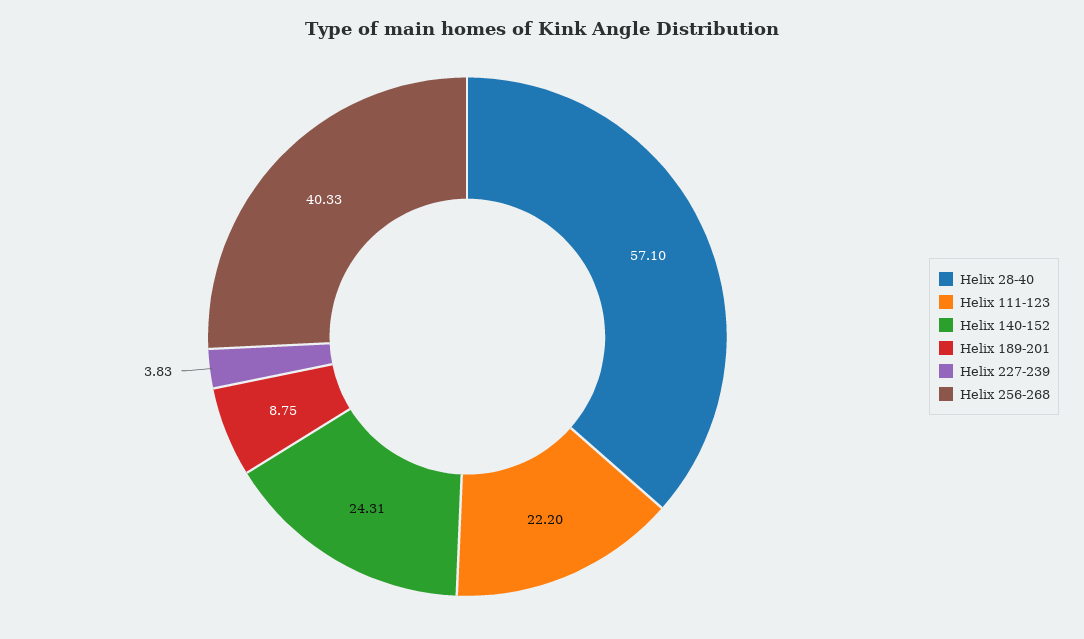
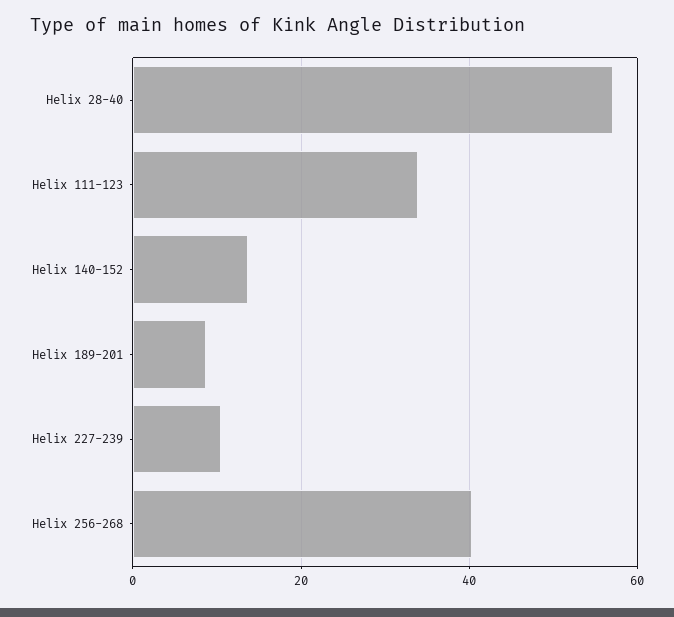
Helix 111-123: 22.2 -> 34
Helix 140-152: 24.31 -> 14
Helix 227-239: 3.83 -> 10

